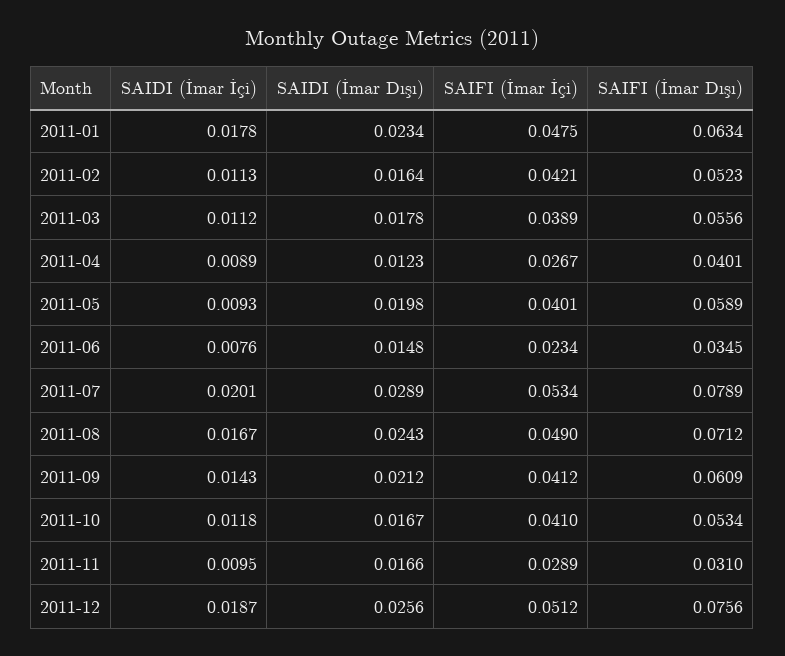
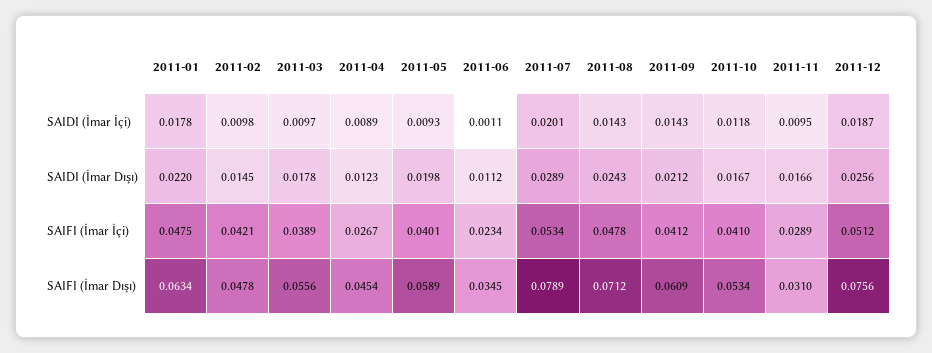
SAIDI (İmar Dışı), 2011-01: 0.0234 -> 0.022
SAIDI (İmar İçi), 2011-02: 0.0113 -> 0.0098
SAIDI (İmar Dışı), 2011-02: 0.0164 -> 0.0145
SAIFI (İmar Dışı), 2011-02: 0.0523 -> 0.0478
SAIDI (İmar İçi), 2011-03: 0.0112 -> 0.0097
SAIFI (İmar Dışı), 2011-04: 0.0401 -> 0.0454
SAIDI (İmar İçi), 2011-06: 0.0076 -> 0.0011
SAIDI (İmar Dışı), 2011-06: 0.0148 -> 0.0112
SAIDI (İmar İçi), 2011-08: 0.0167 -> 0.0143
SAIFI (İmar İçi), 2011-08: 0.049 -> 0.0478

